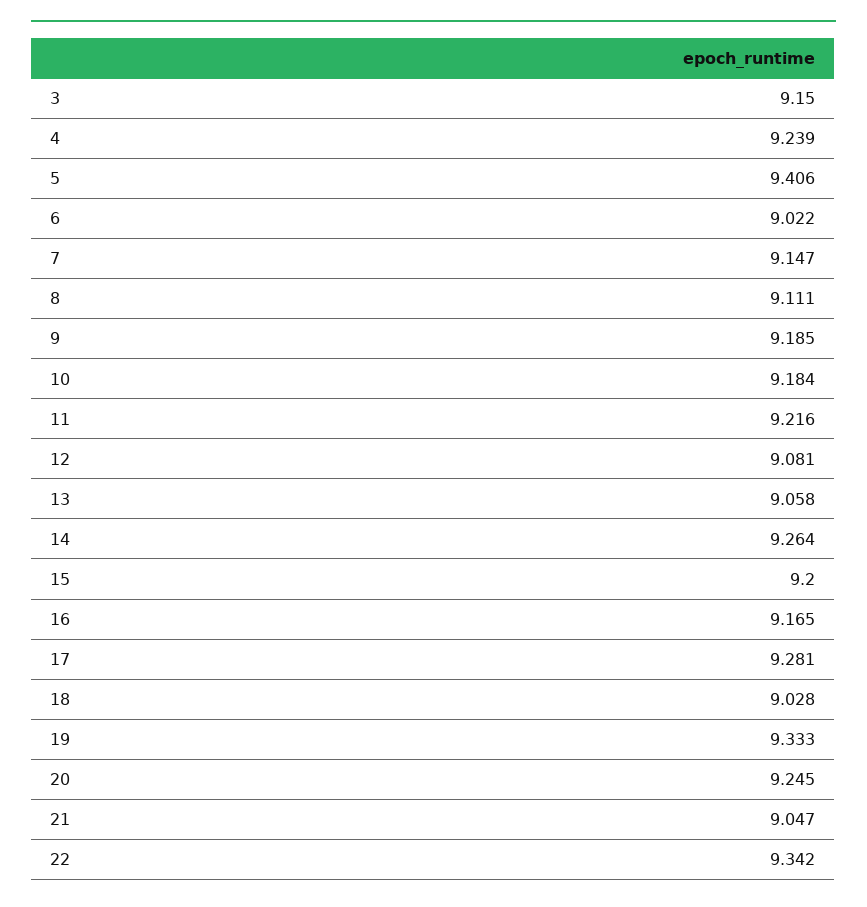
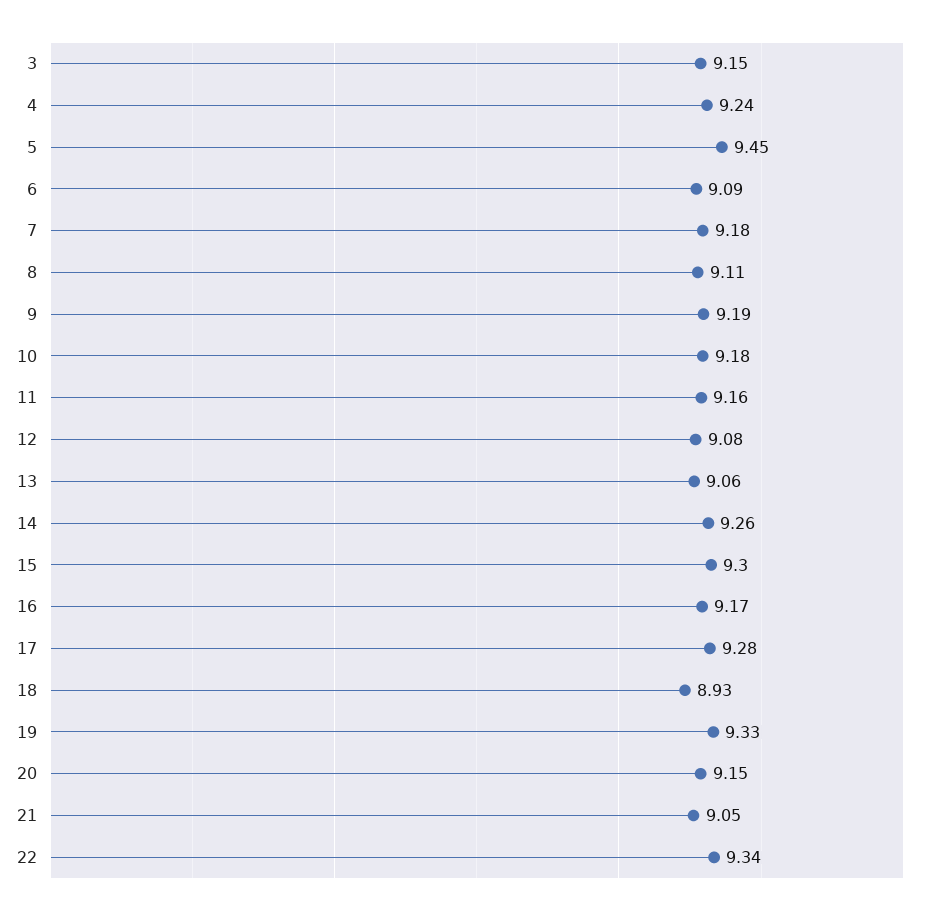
5: 9.406 -> 9.45
6: 9.022 -> 9.09
7: 9.147 -> 9.18
11: 9.216 -> 9.16
15: 9.2 -> 9.3
18: 9.028 -> 8.93
20: 9.245 -> 9.15

